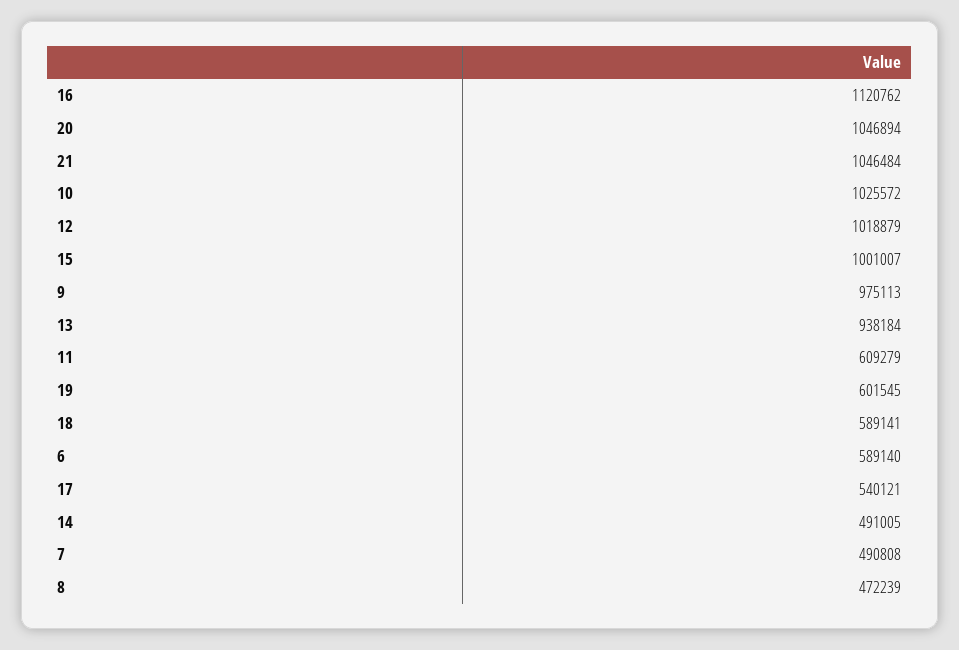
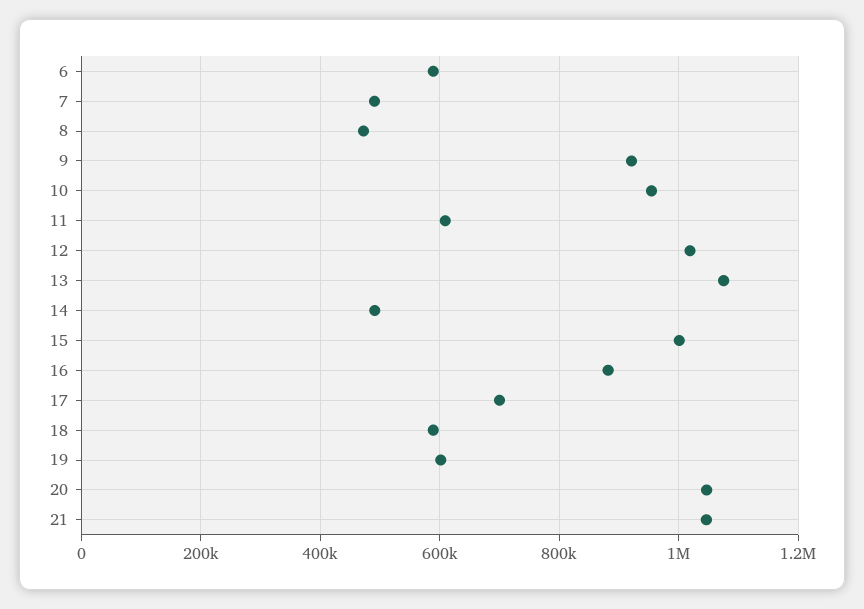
16: 1120762 -> 880000
10: 1025572 -> 960000
9: 975113 -> 920000
13: 938184 -> 1080000
17: 540121 -> 700000

